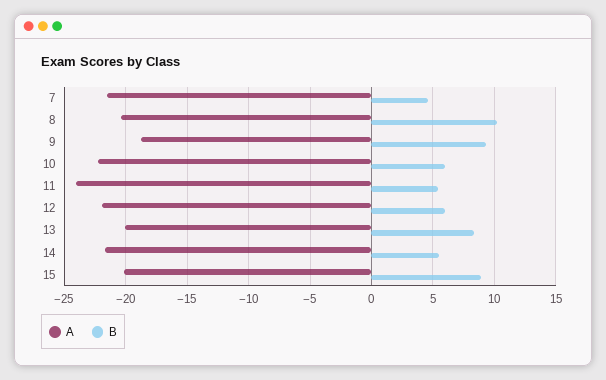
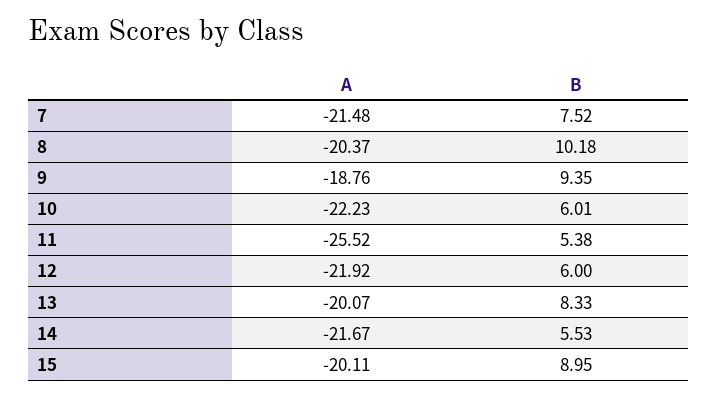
B, 7: 4.5 -> 7.52
A, 11: -24 -> -25.52

